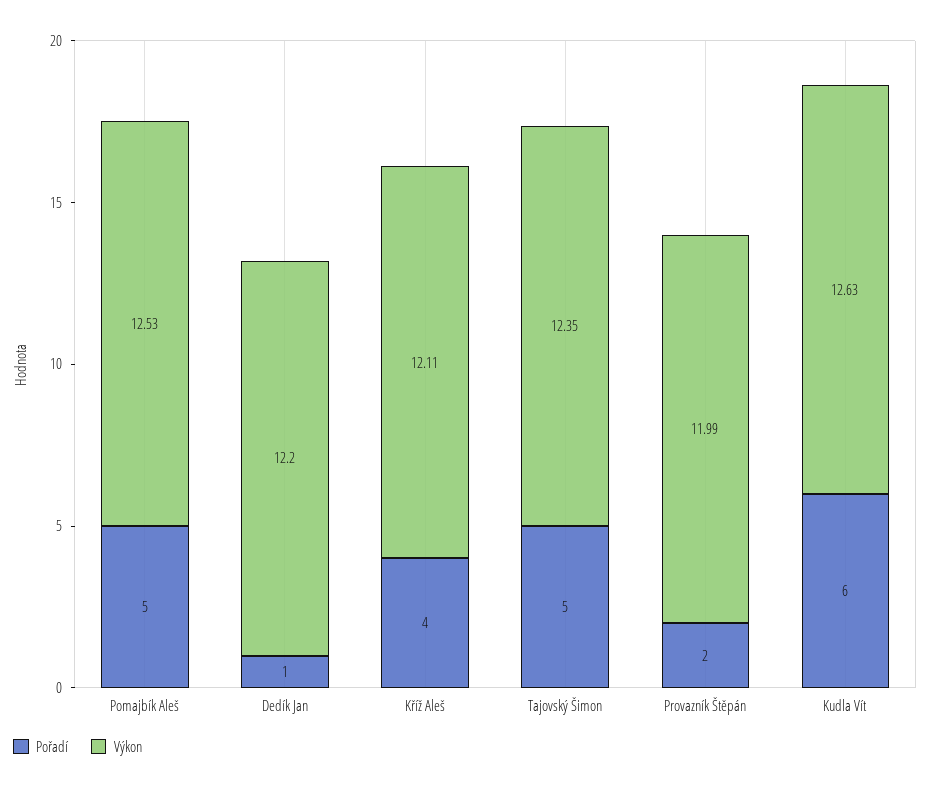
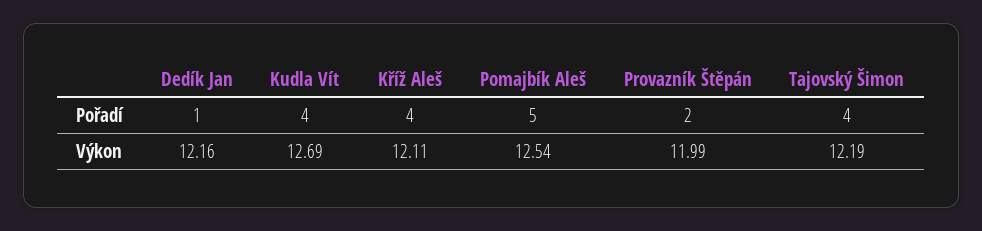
Výkon, Pomajbík Aleš: 12.53 -> 12.54
Výkon, Dedík Jan: 12.2 -> 12.16
Pořadí, Tajovský Šimon: 5 -> 4
Výkon, Tajovský Šimon: 12.35 -> 12.19
Pořadí, Kudla Vít: 6 -> 4
Výkon, Kudla Vít: 12.63 -> 12.69

